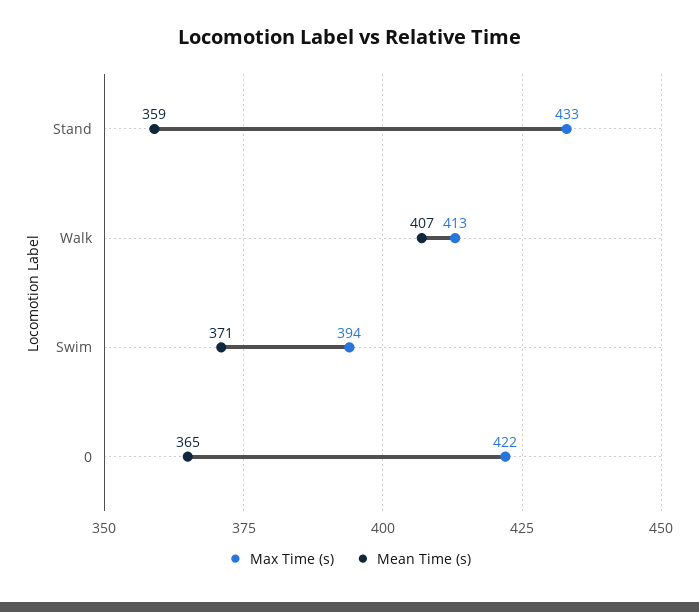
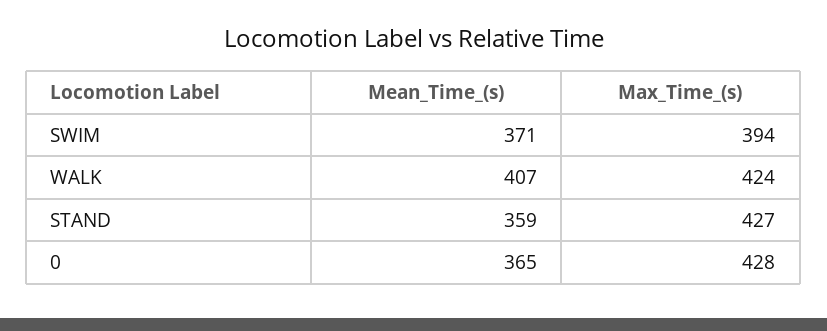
Max Time (s), Stand: 433 -> 427
Max Time (s), Walk: 413 -> 424
Max Time (s), 0: 422 -> 428

